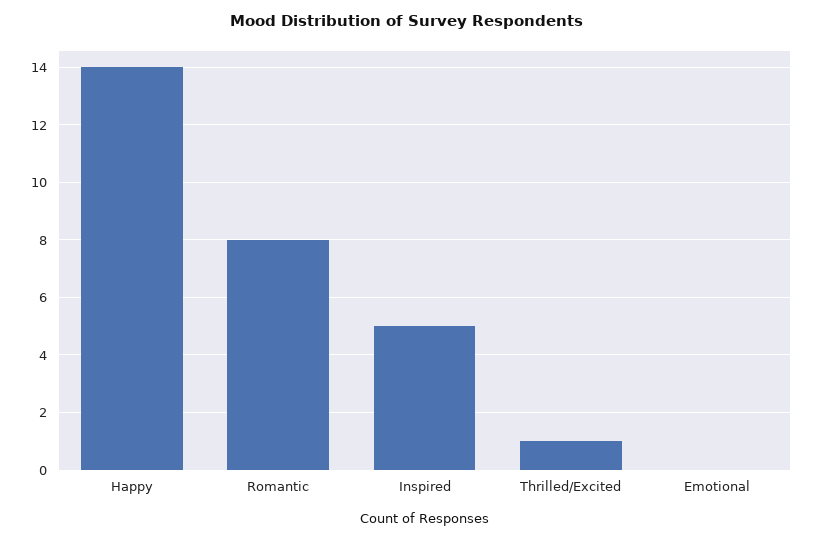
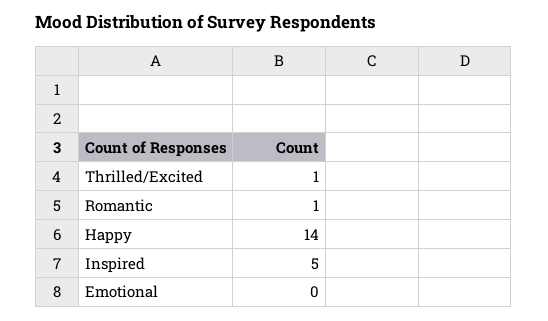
Romantic: 8 -> 1

